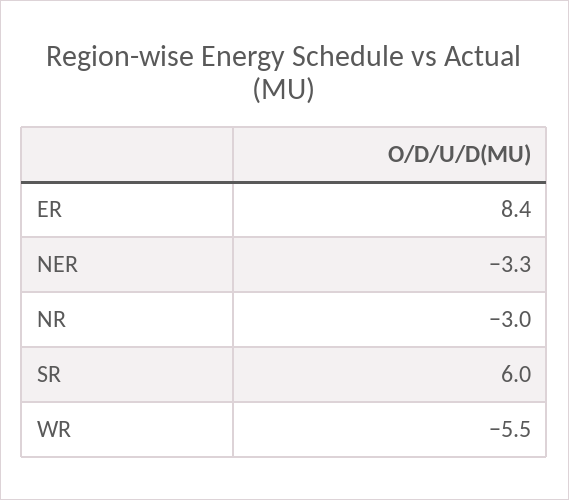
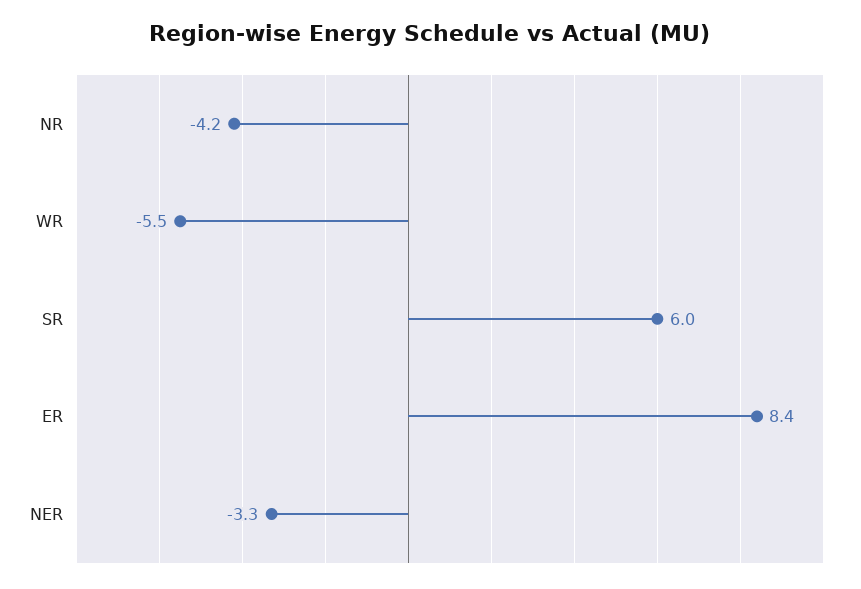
NR: -3 -> -4.2

